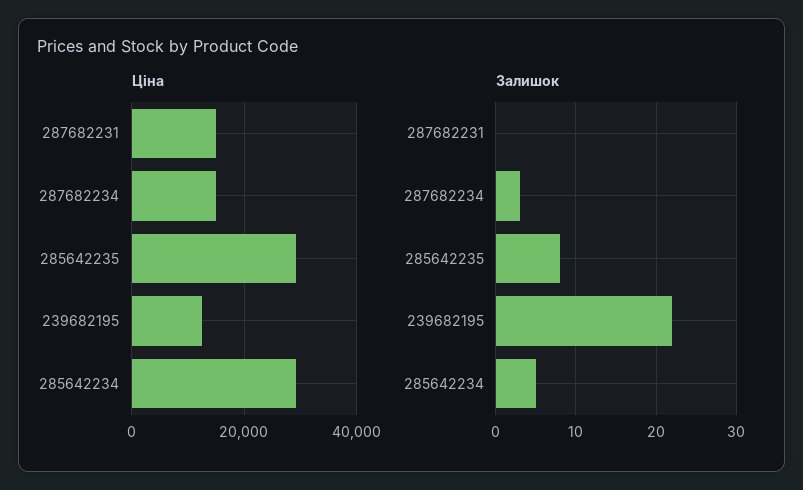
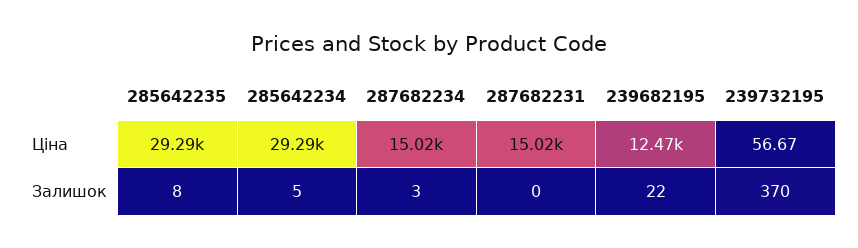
Ціна, 239732195: none -> 56.67
Залишок, 239732195: none -> 370

